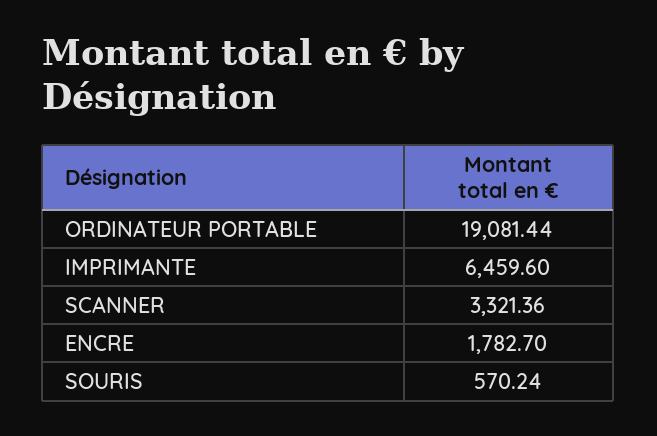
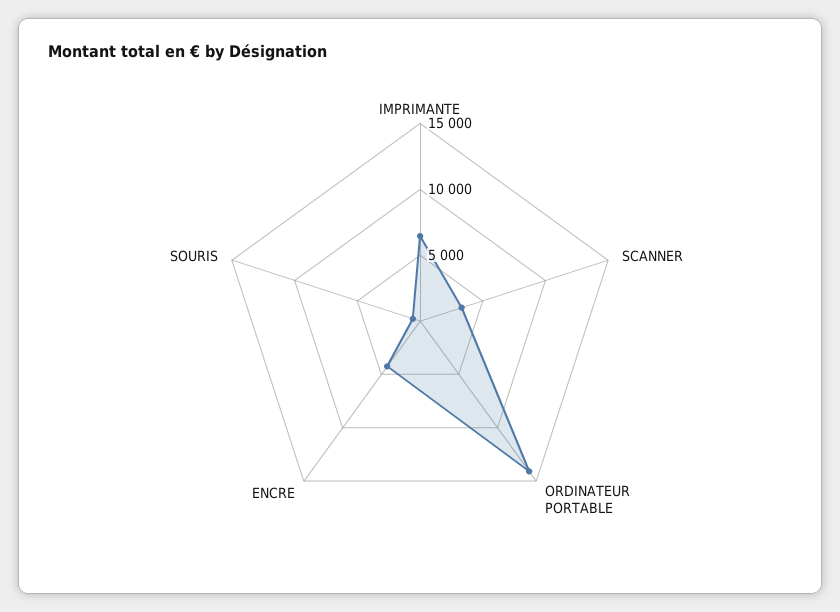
ORDINATEUR PORTABLE: 19081.44 -> 14000
ENCRE: 1782.7 -> 4000

